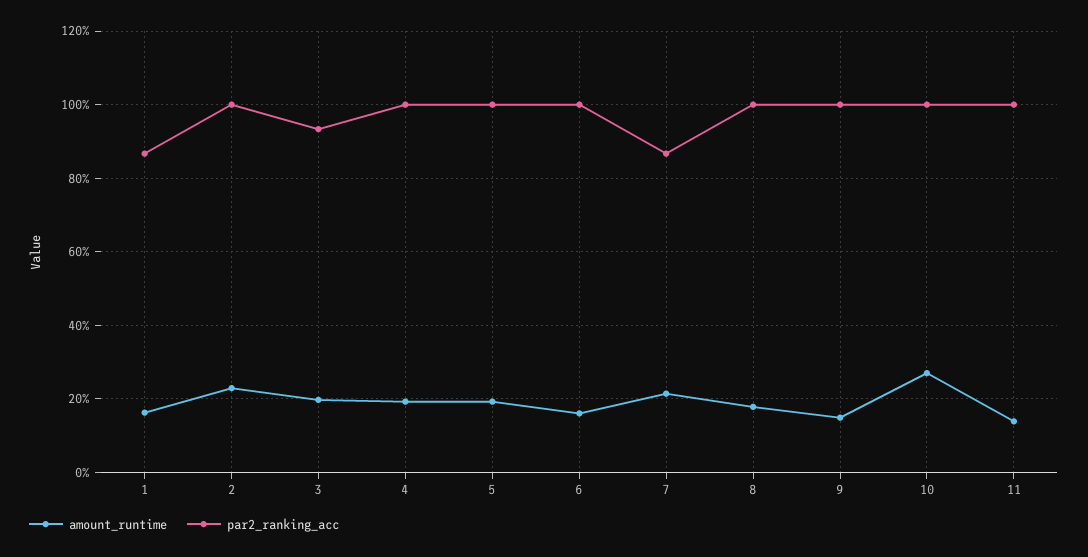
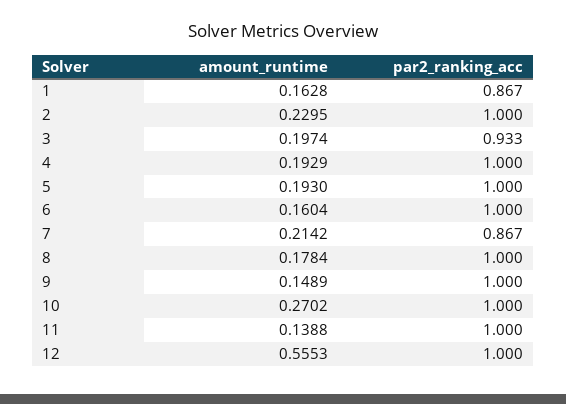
amount_runtime, 12: none -> 0.5553
par2_ranking_acc, 12: none -> 1

